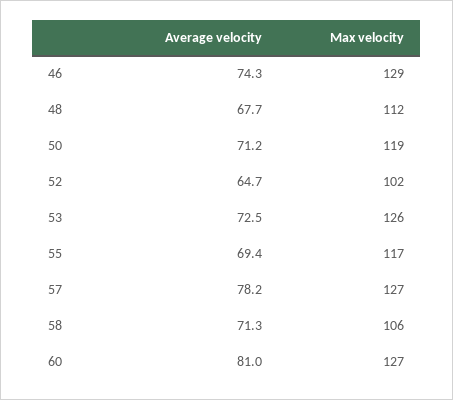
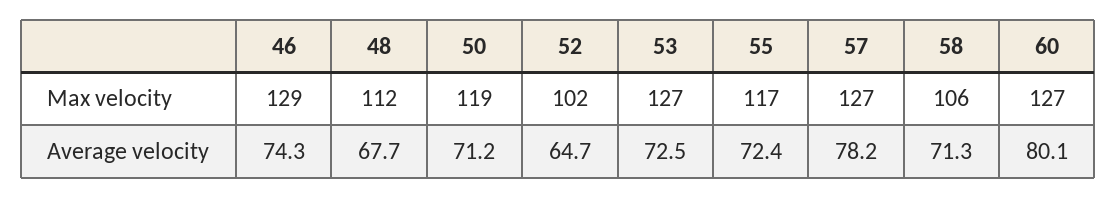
Max velocity, 53: 126 -> 127
Average velocity, 55: 69.4 -> 72.4
Average velocity, 60: 81 -> 80.1

